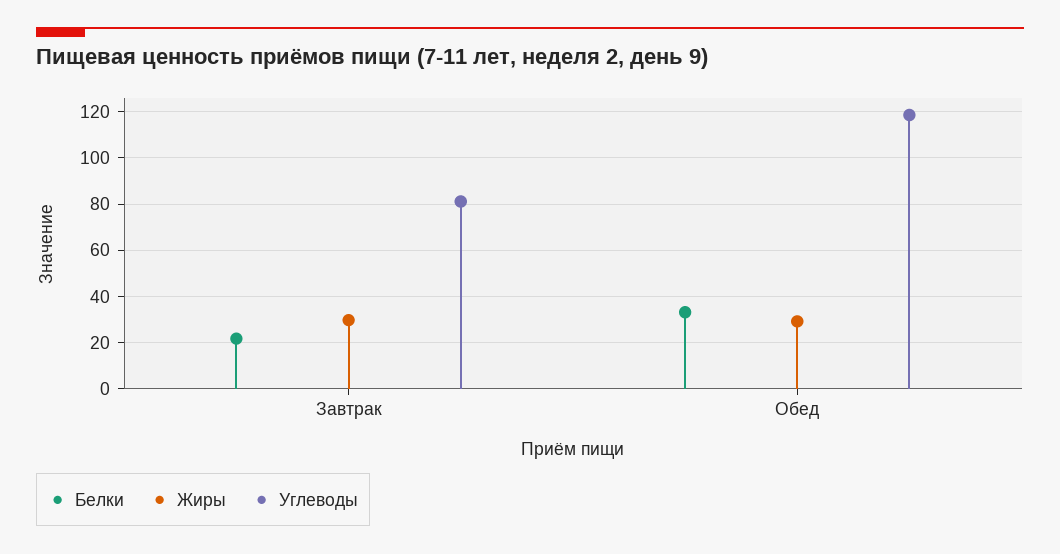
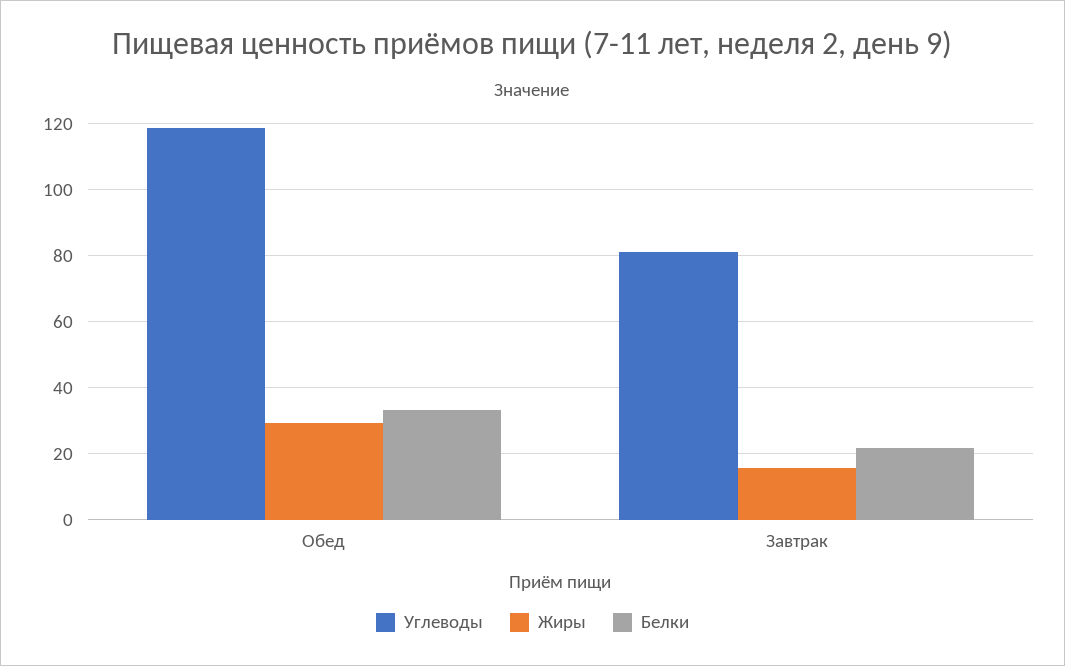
Жиры, Завтрак: 30 -> 16

